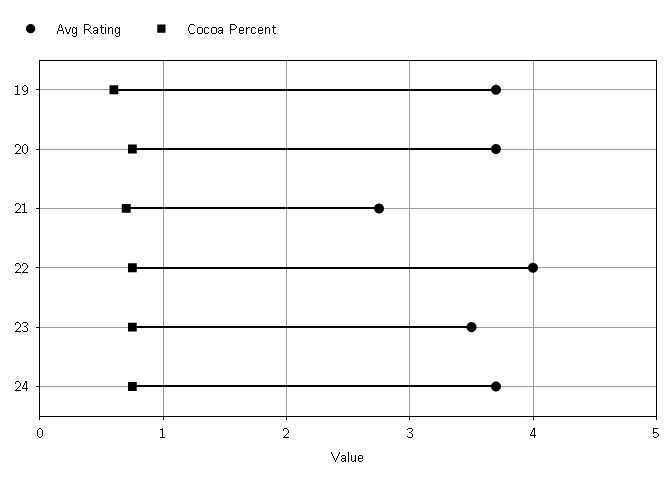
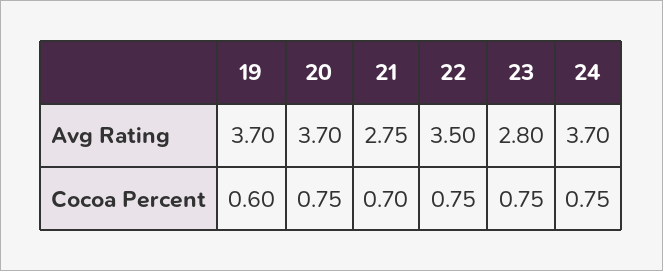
Avg Rating, 22: 4 -> 3.5
Avg Rating, 23: 3.5 -> 2.8

